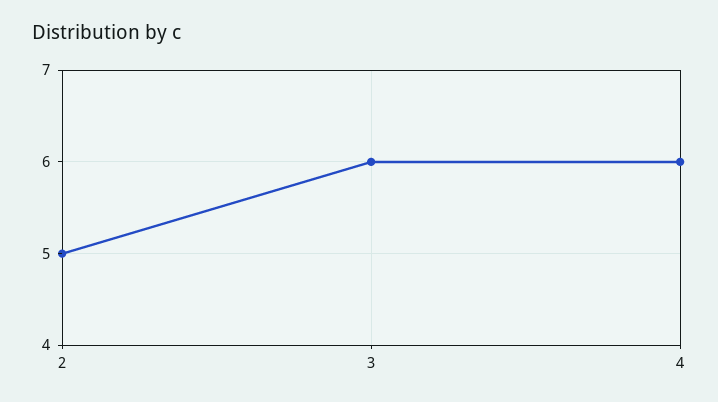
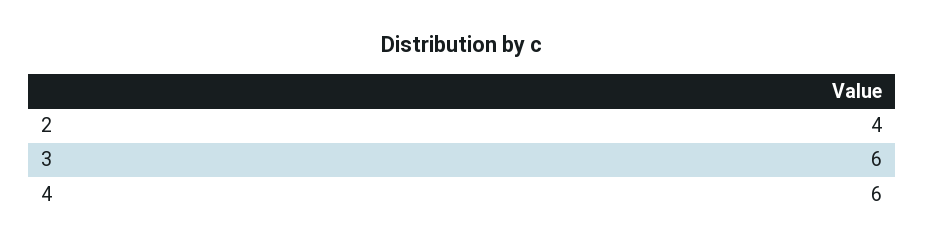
2: 5 -> 4

